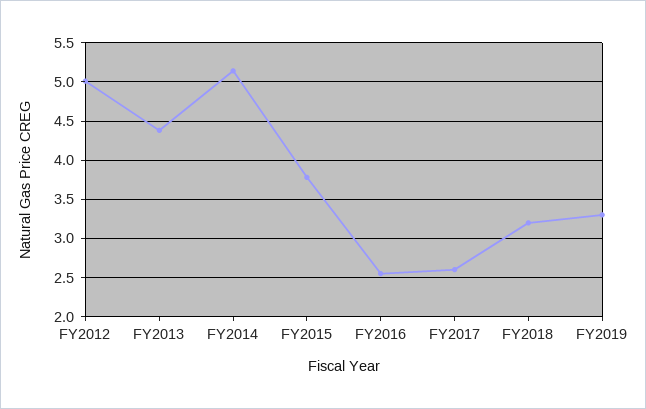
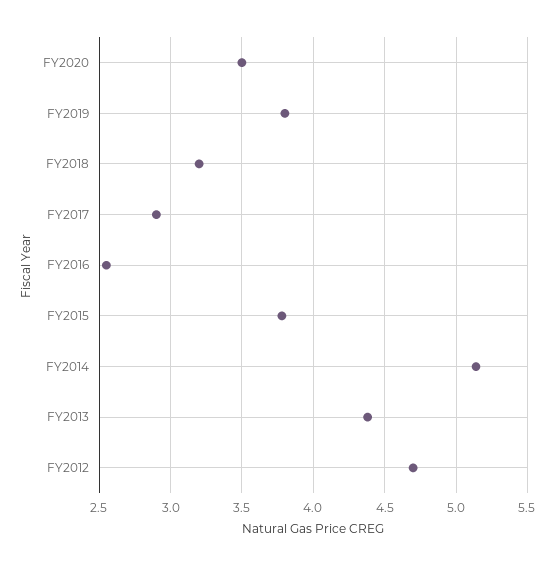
FY2012: 5 -> 4.7
FY2017: 2.6 -> 2.9
FY2019: 3.3 -> 3.8
FY2020: none -> 3.5

